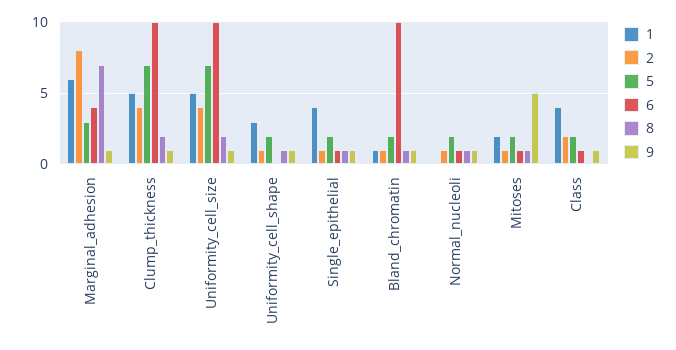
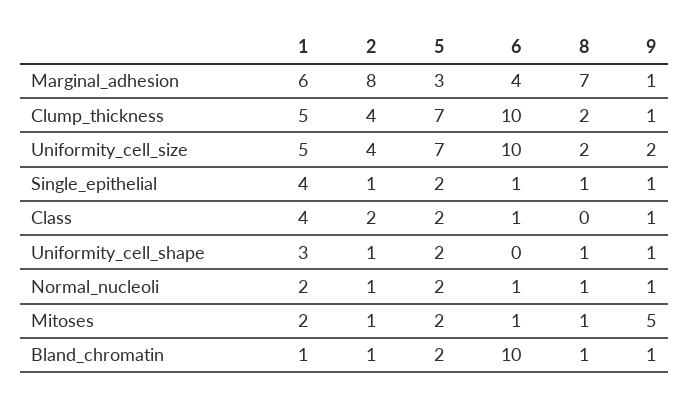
9, Uniformity_cell_size: 1 -> 2
1, Normal_nucleoli: 0 -> 2

